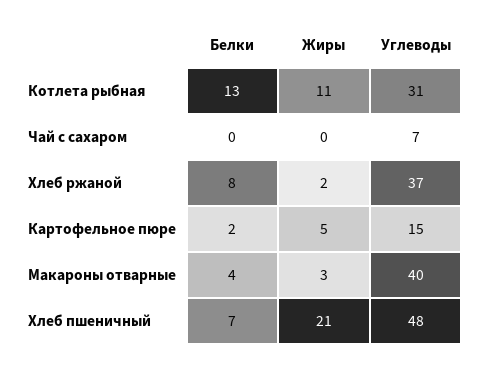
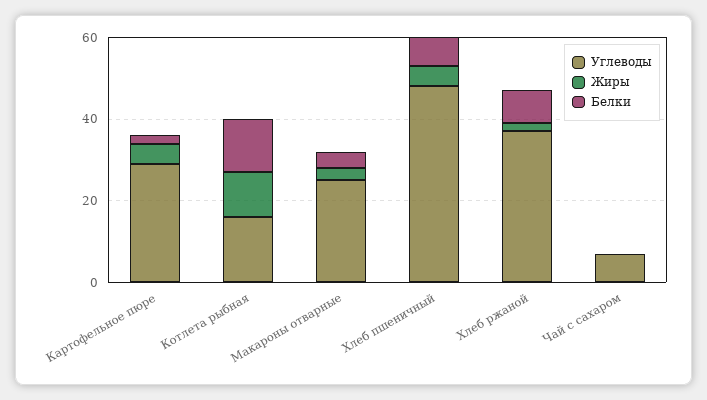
Углеводы, Котлета рыбная: 31 -> 15
Углеводы, Картофельное пюре: 15 -> 30
Углеводы, Макароны отварные: 40 -> 25
Жиры, Хлеб пшеничный: 21 -> 5

